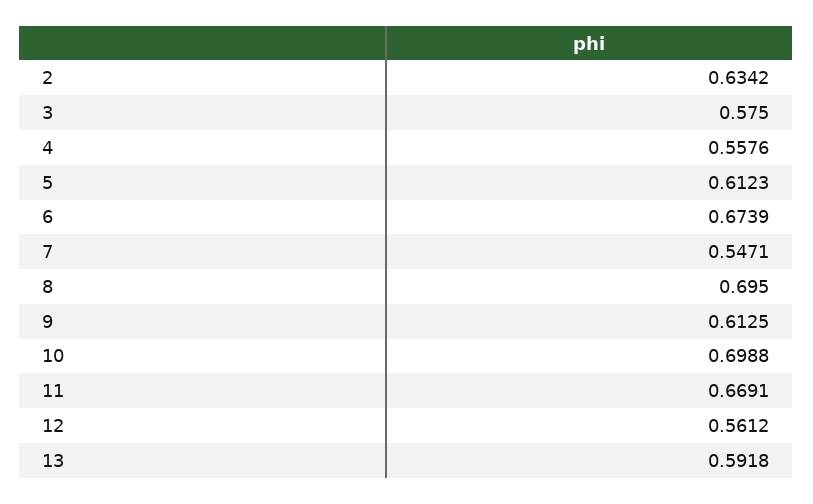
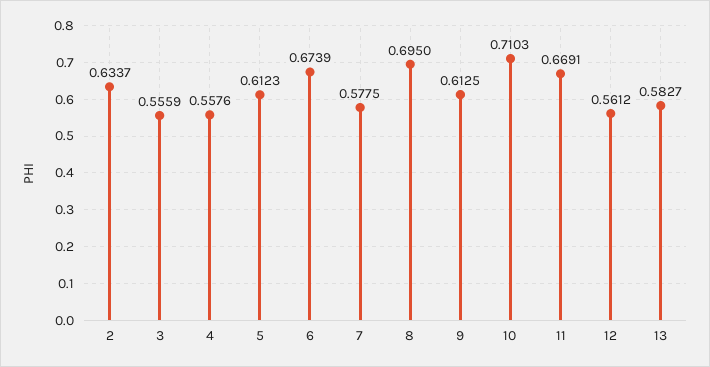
2: 0.6342 -> 0.6337
3: 0.575 -> 0.5559
7: 0.5471 -> 0.5775
10: 0.6988 -> 0.7103
13: 0.5918 -> 0.5827

